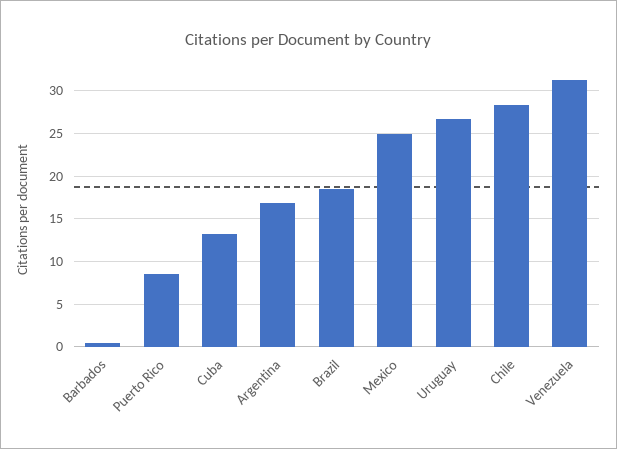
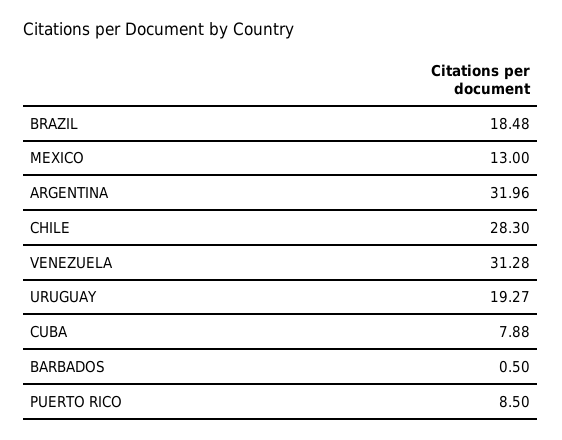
Cuba: 13 -> 7.88
Argentina: 17 -> 31.96
Mexico: 25 -> 13
Uruguay: 27 -> 19.27

